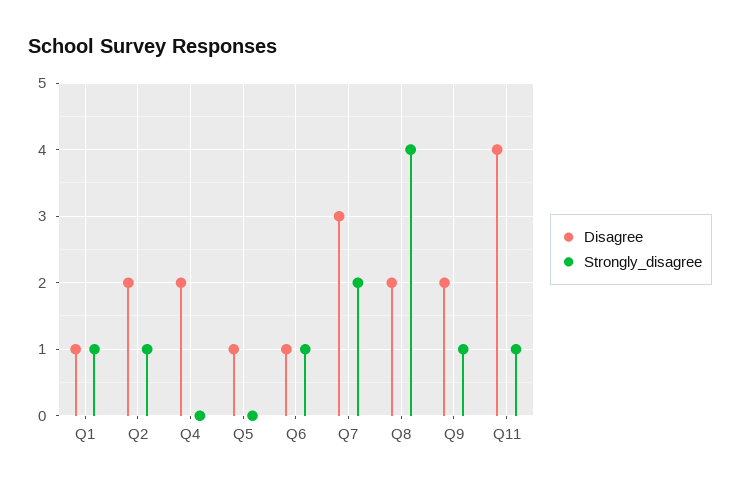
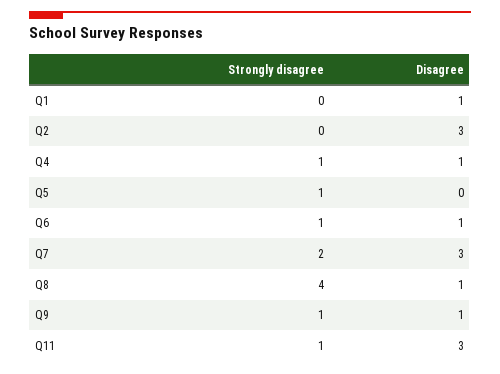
Strongly_disagree, Q1: 1 -> 0
Disagree, Q2: 2 -> 3
Strongly_disagree, Q2: 1 -> 0
Disagree, Q4: 2 -> 1
Strongly_disagree, Q4: 0 -> 1
Disagree, Q5: 1 -> 0
Strongly_disagree, Q5: 0 -> 1
Disagree, Q8: 2 -> 1
Disagree, Q9: 2 -> 1
Disagree, Q11: 4 -> 3

